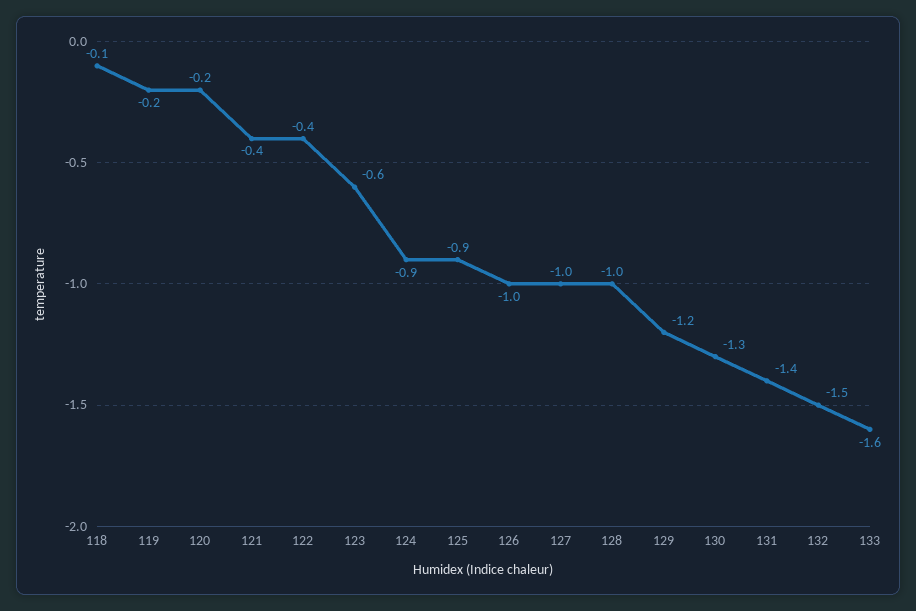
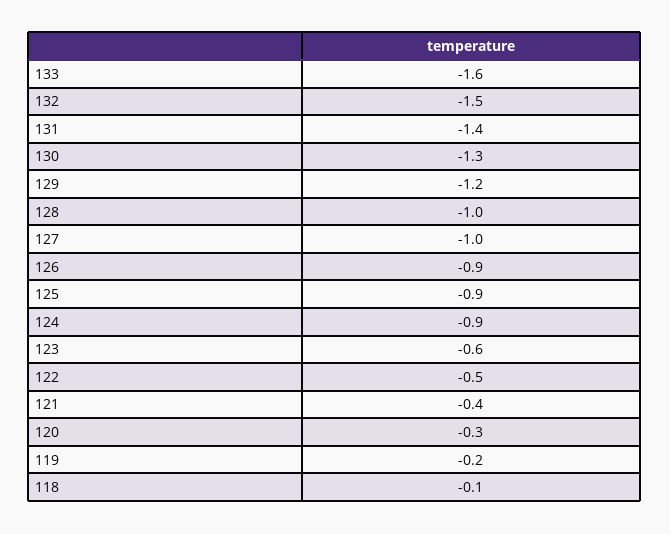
120: -0.2 -> -0.3
122: -0.4 -> -0.5
126: -1 -> -0.9

